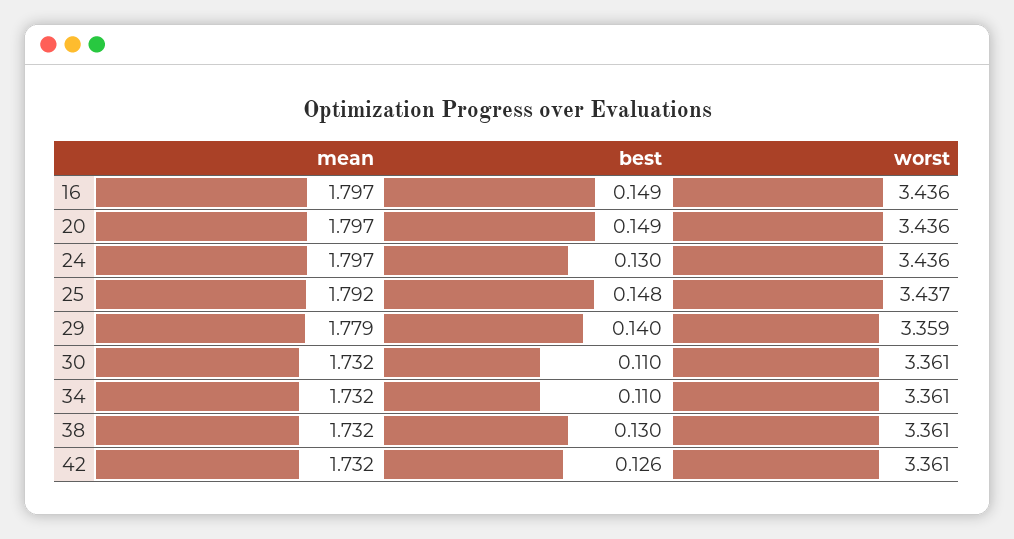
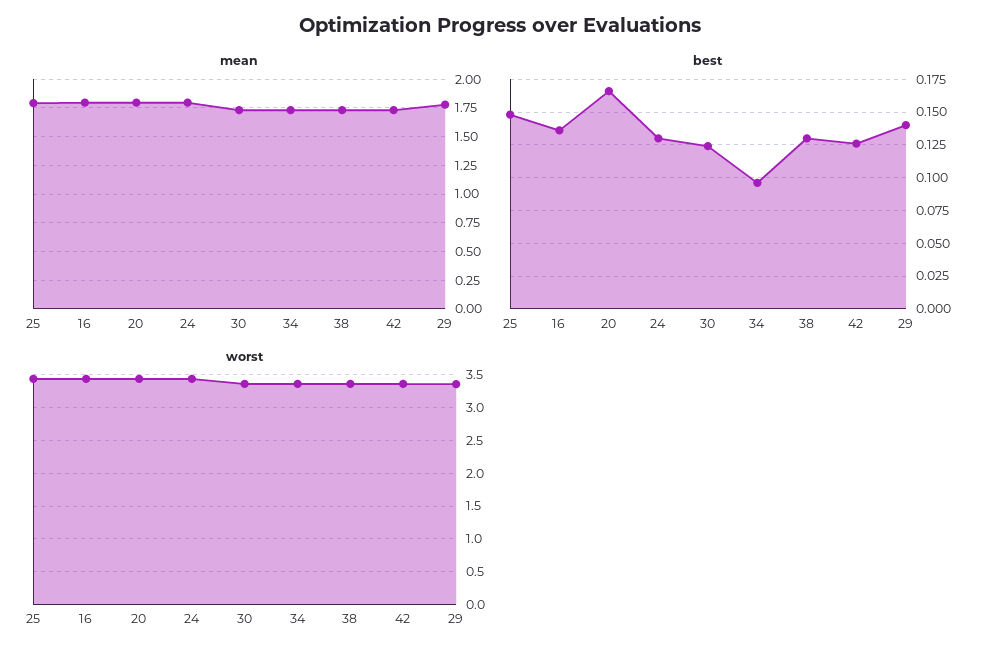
best, 16: 0.149 -> 0.135
best, 20: 0.149 -> 0.165
best, 30: 0.11 -> 0.125
best, 34: 0.11 -> 0.095

